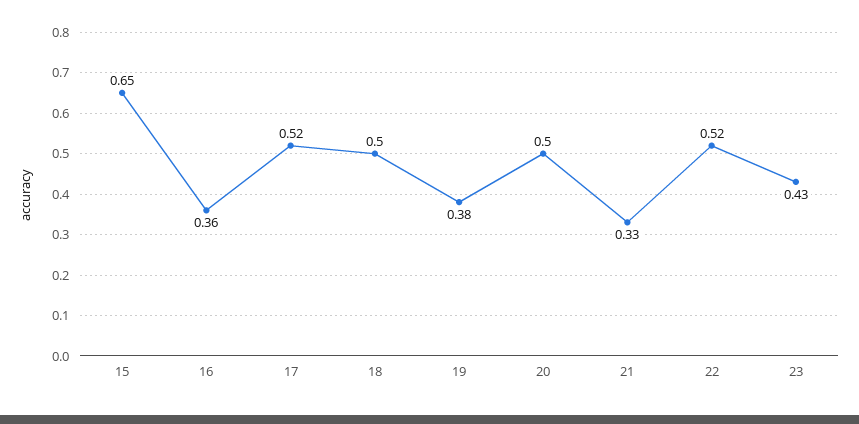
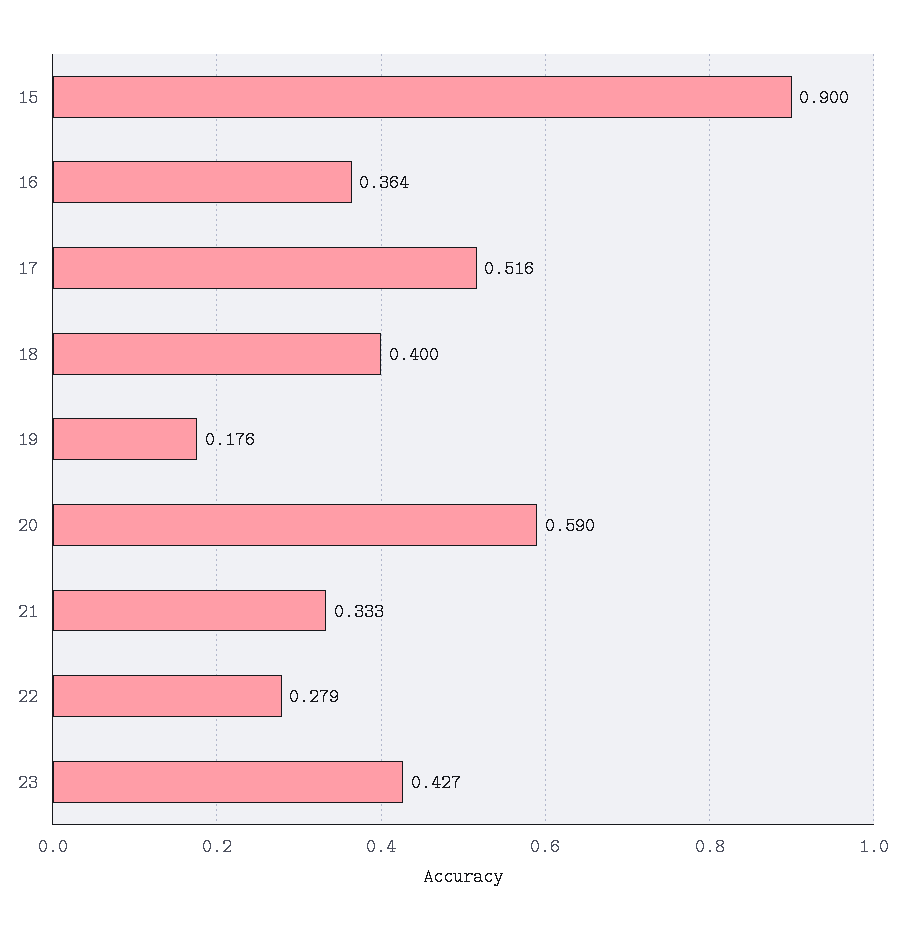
15: 0.65 -> 0.9
18: 0.5 -> 0.4
19: 0.38 -> 0.176
20: 0.5 -> 0.59
22: 0.52 -> 0.279

